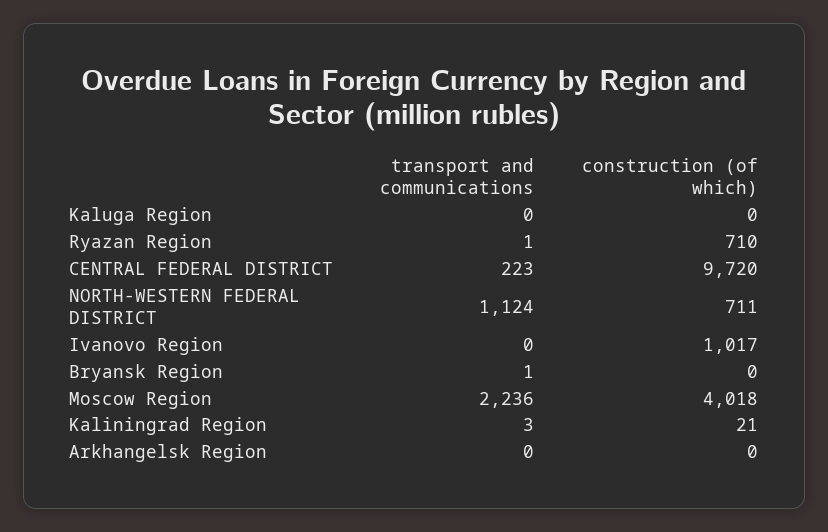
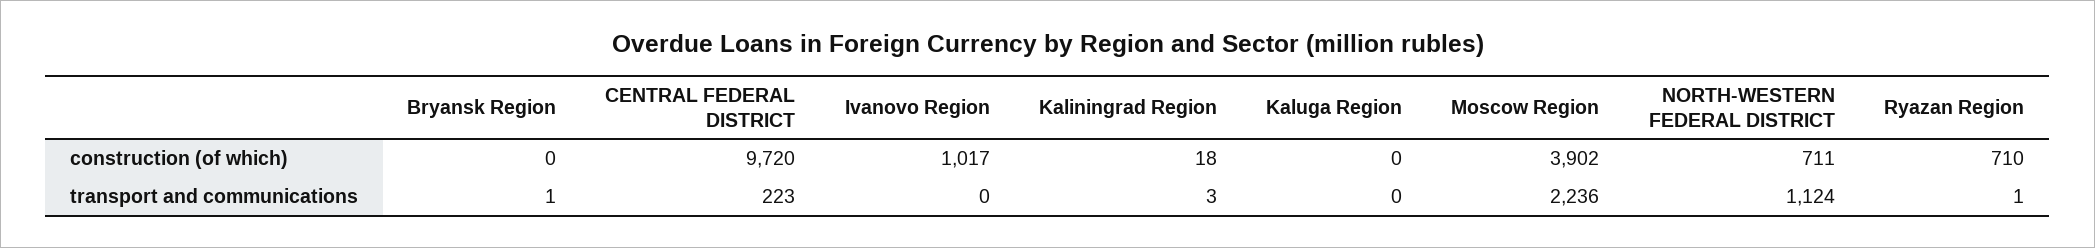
construction (of which), Moscow Region: 4018 -> 3902
construction (of which), Kaliningrad Region: 21 -> 18
transport and communications, Arkhangelsk Region: 0 -> none
construction (of which), Arkhangelsk Region: 0 -> none

